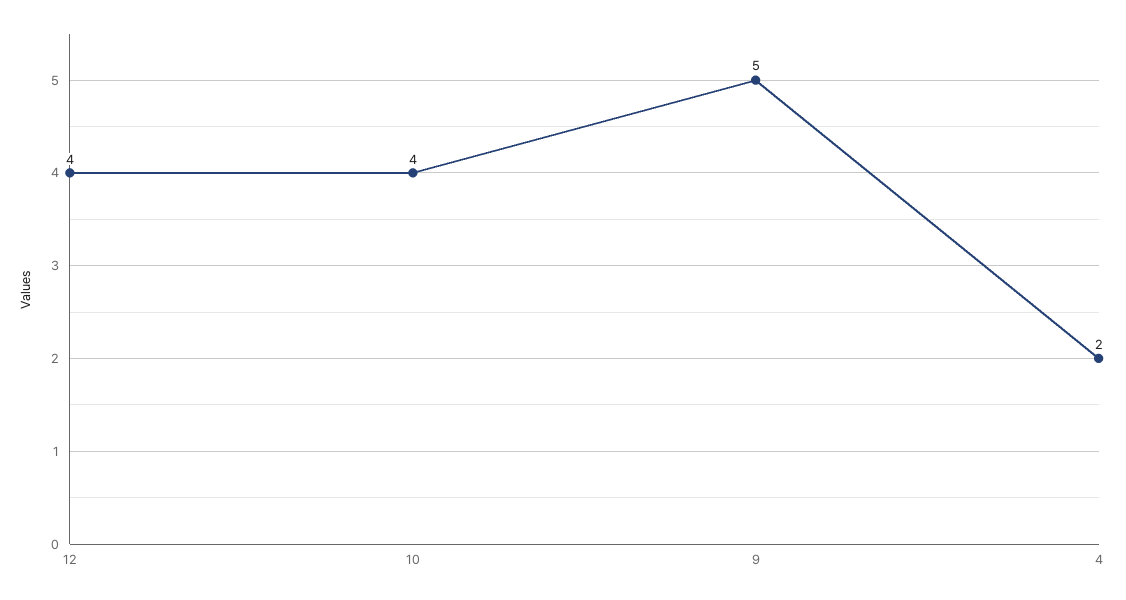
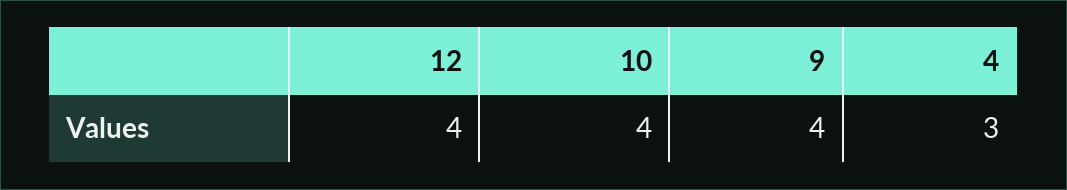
9: 5 -> 4
4: 2 -> 3

